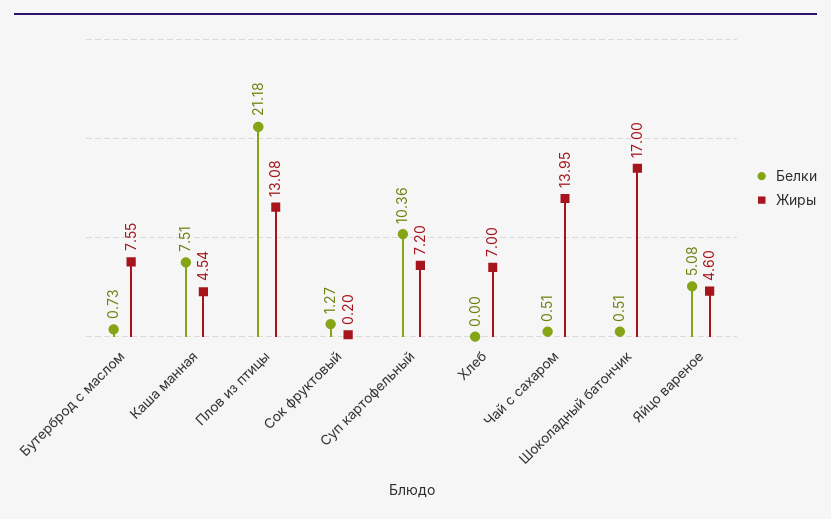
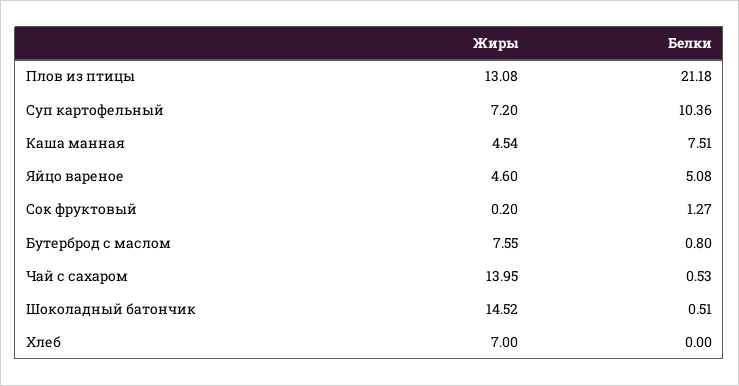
Белки, Бутерброд с маслом: 0.73 -> 0.8
Белки, Чай с сахаром: 0.51 -> 0.53
Жиры, Шоколадный батончик: 17 -> 14.52

